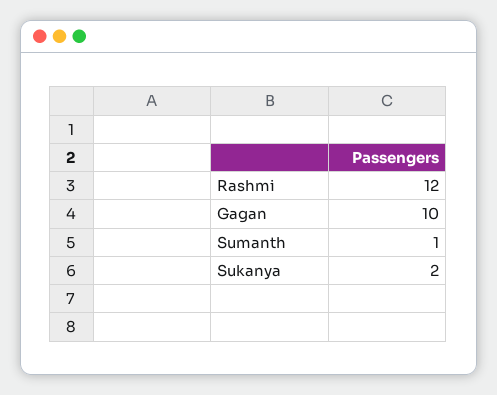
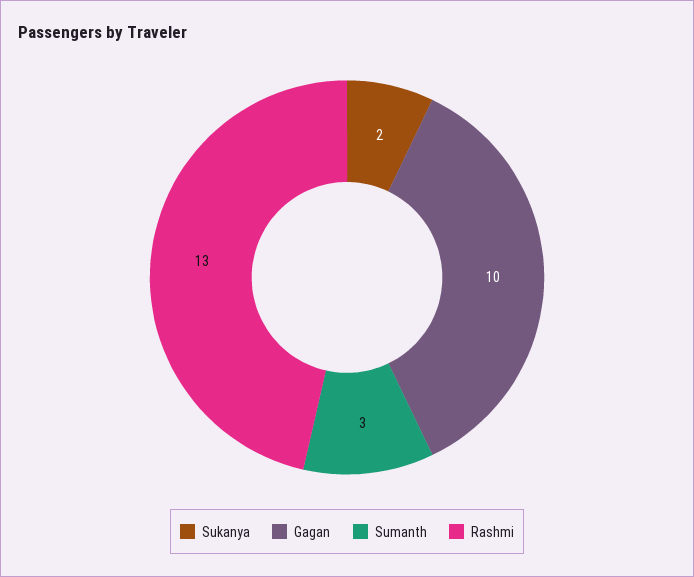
Rashmi: 12 -> 13
Sumanth: 1 -> 3

